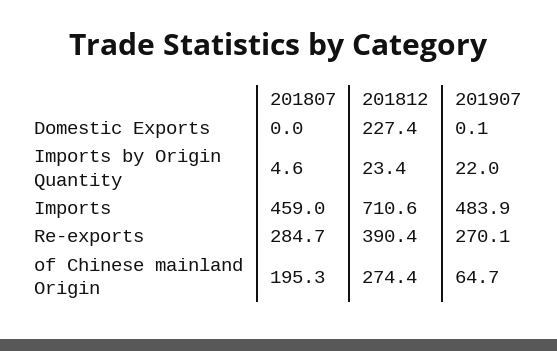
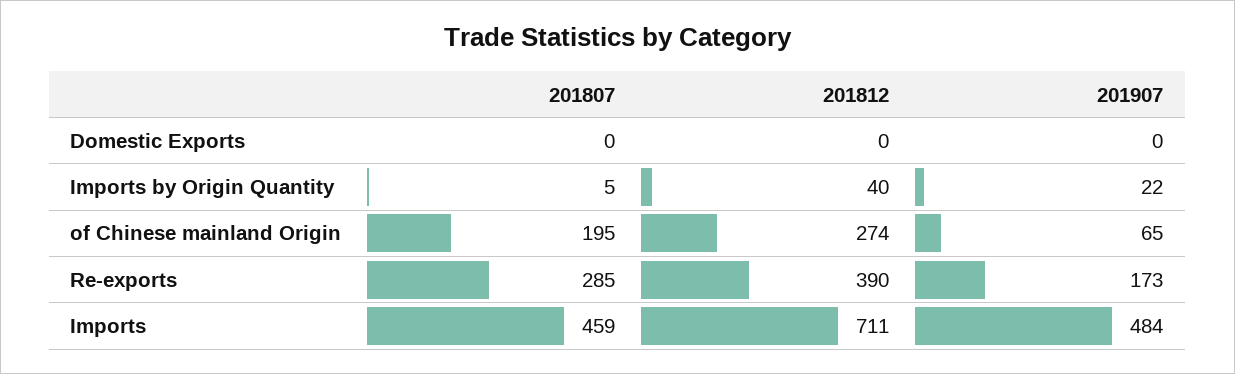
201812, Domestic Exports: 227.4 -> 0
201812, Imports by Origin Quantity: 23.4 -> 40
201907, Re-exports: 270.1 -> 173

